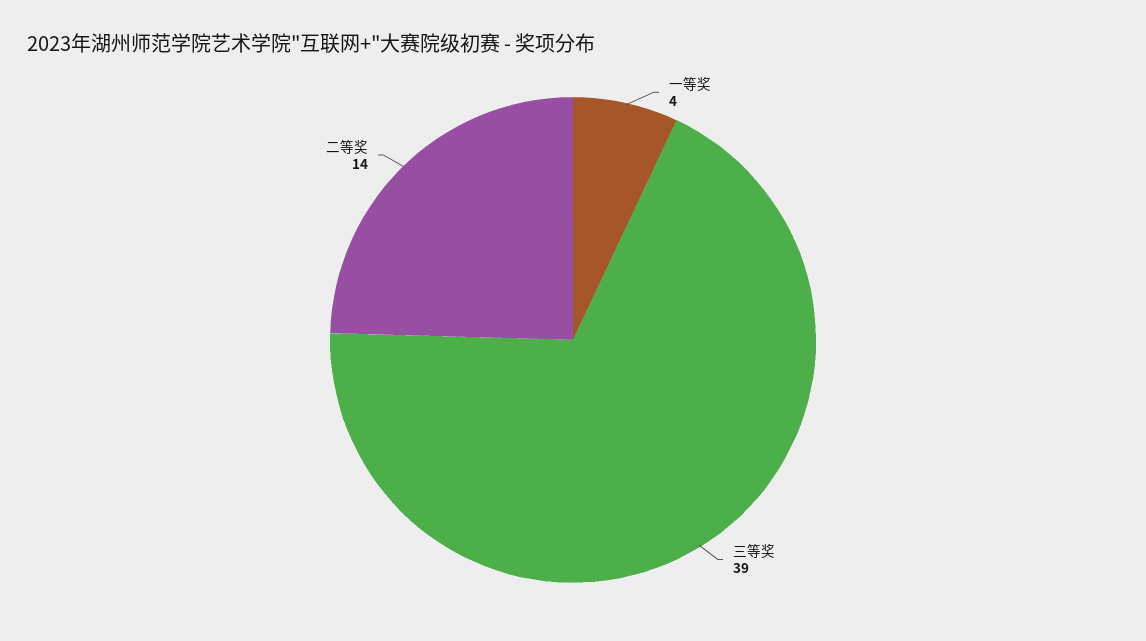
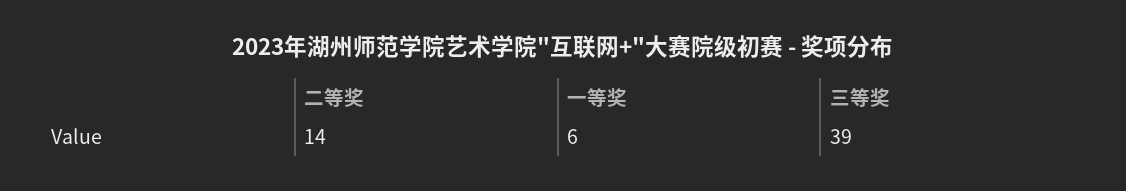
一等奖: 4 -> 6

